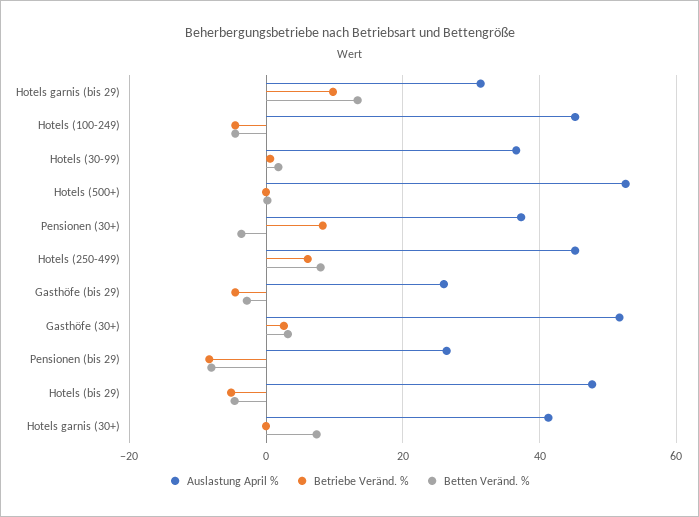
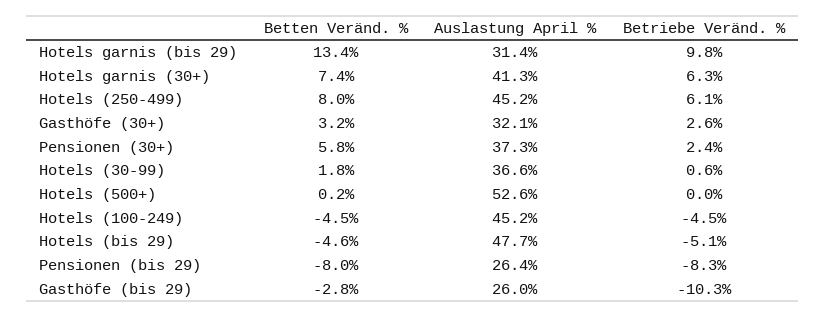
Betriebe Veränd. %, Pensionen (30+): 8 -> 2.4
Betten Veränd. %, Pensionen (30+): -4 -> 5.8
Betriebe Veränd. %, Gasthöfe (bis 29): -4 -> -10.3
Auslastung April %, Gasthöfe (30+): 52 -> 32.1
Betriebe Veränd. %, Hotels garnis (30+): 0 -> 6.3

